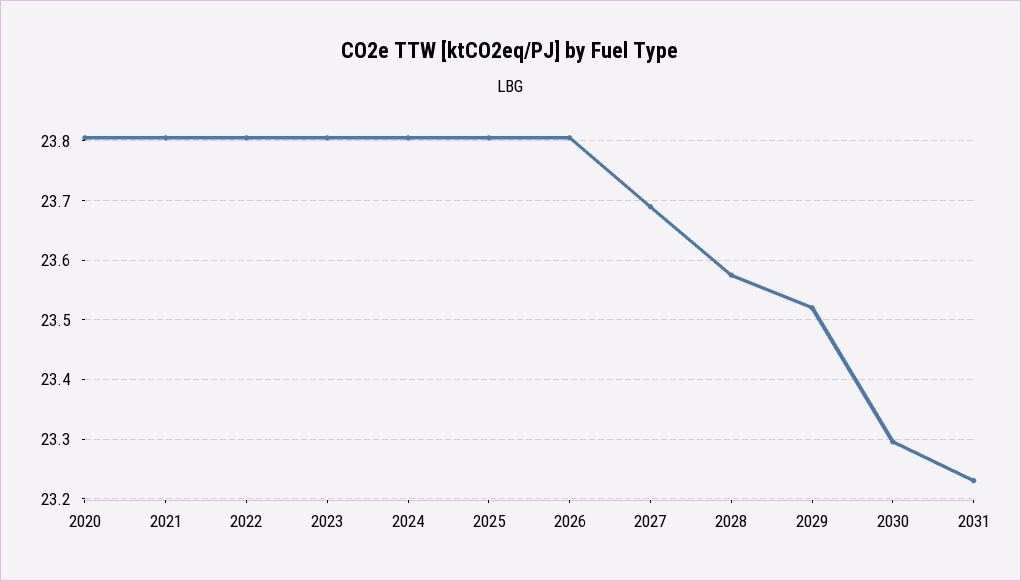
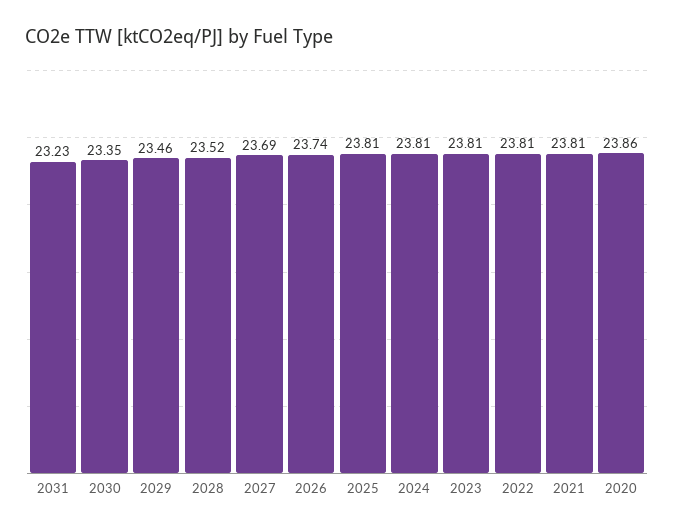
2020: 23.8 -> 23.86
2026: 23.8 -> 23.74
2028: 23.58 -> 23.52
2029: 23.52 -> 23.46
2030: 23.3 -> 23.35

